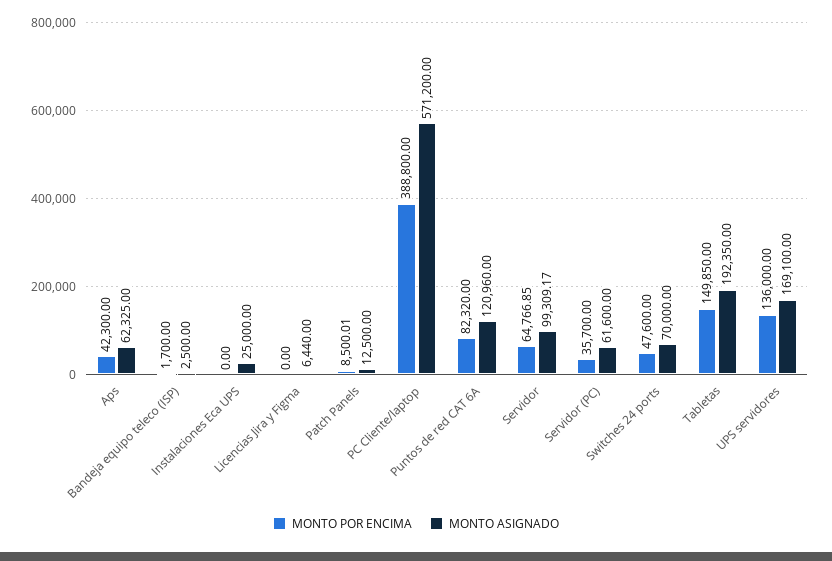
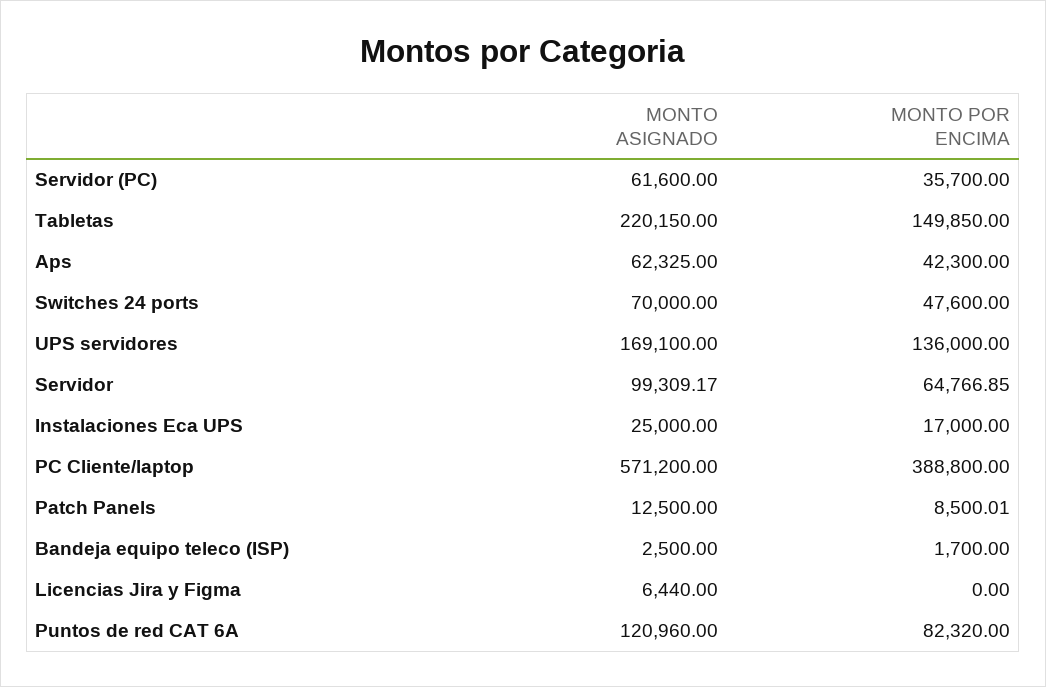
MONTO POR ENCIMA, Instalaciones Eca UPS: 0 -> 17000
MONTO ASIGNADO, Tabletas: 192350 -> 220150

